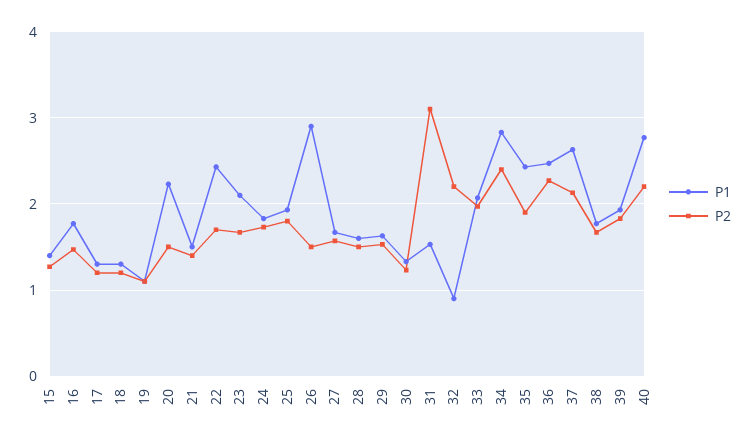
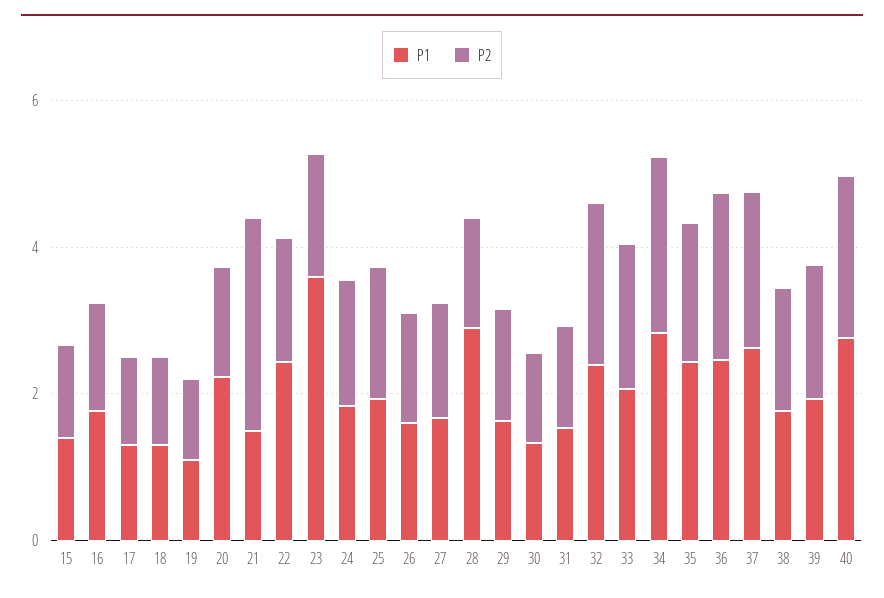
P2, 21: 1.4 -> 3
P1, 23: 2.1 -> 3.5
P1, 26: 2.9 -> 1.5
P1, 28: 1.6 -> 3
P2, 31: 3.1 -> 1.5
P1, 32: 0.9 -> 2.5

